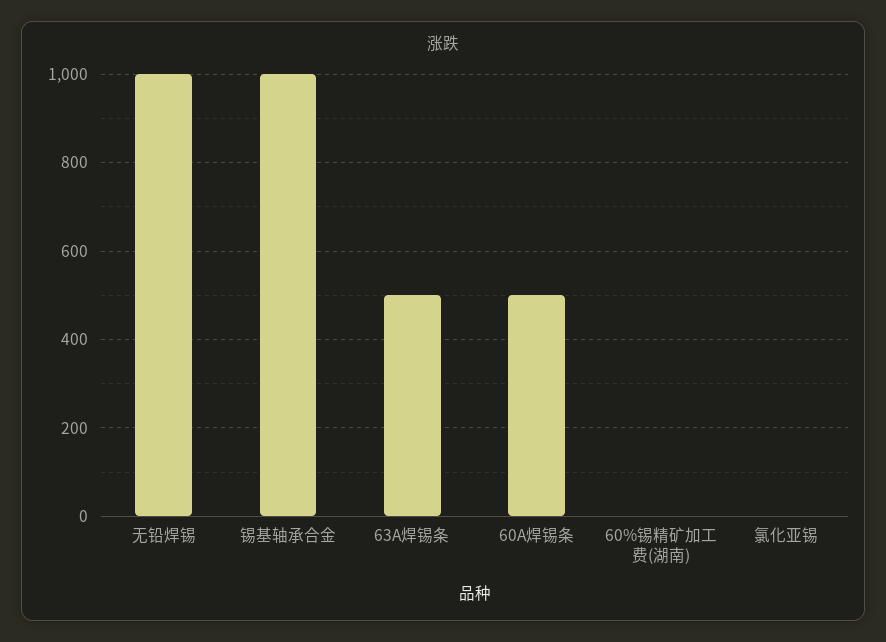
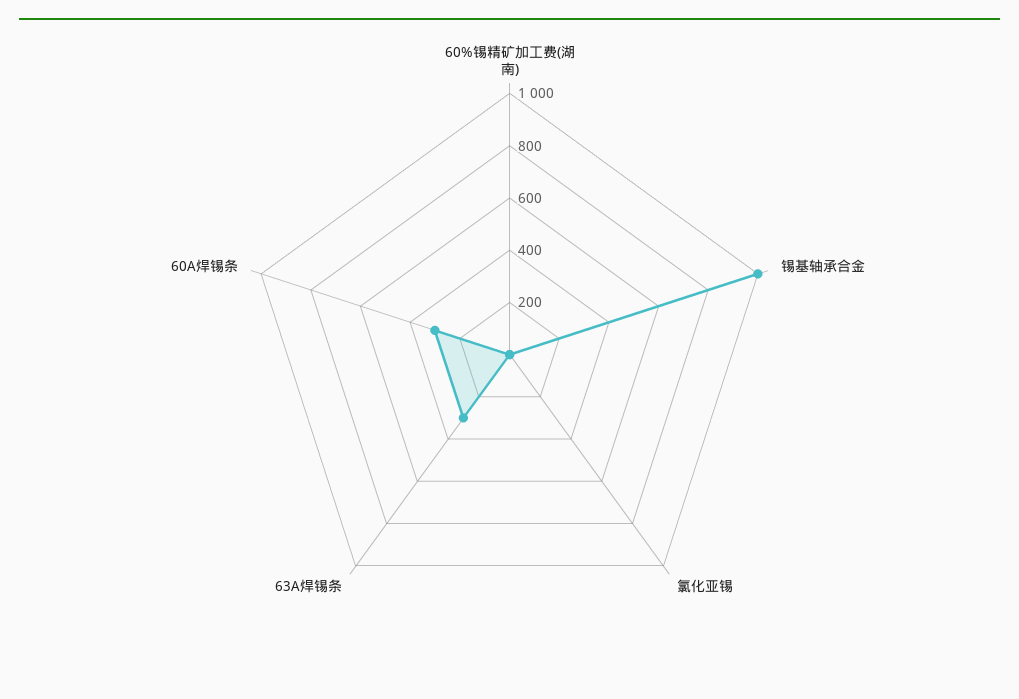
无铅焊锡: 1000 -> none
63A焊锡条: 500 -> 300
60A焊锡条: 500 -> 300

